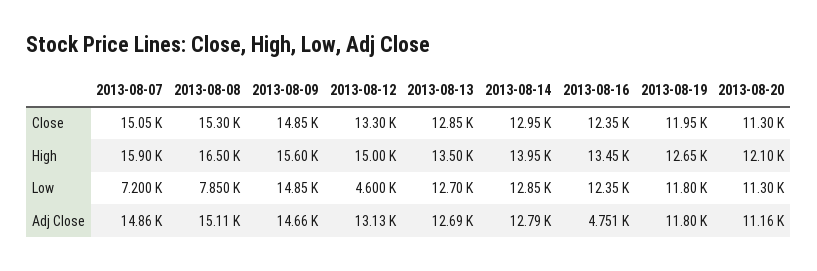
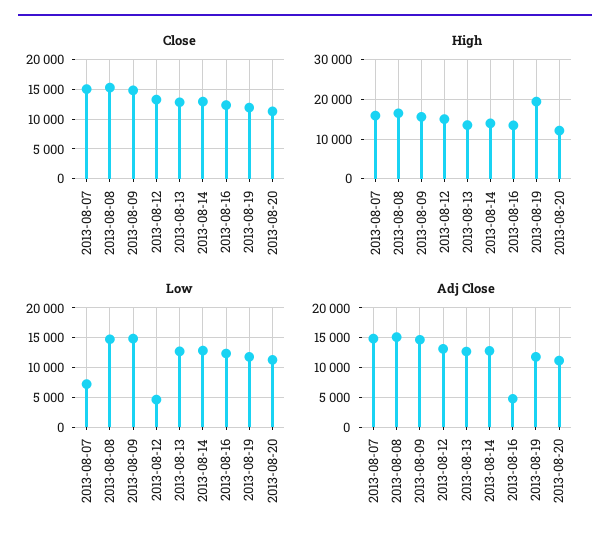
High, 2013-08-19: 12650 -> 20000
Low, 2013-08-08: 7850 -> 15000

